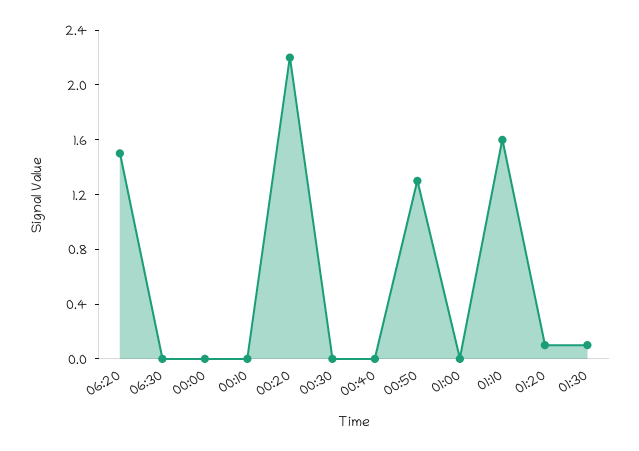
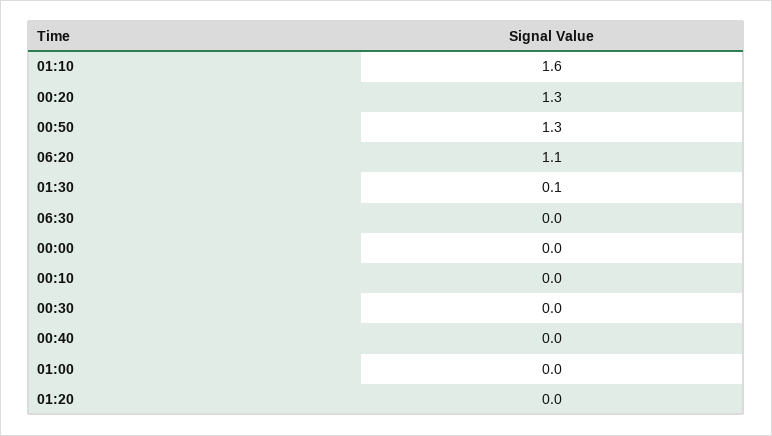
06:20: 1.5 -> 1.1
00:20: 2.2 -> 1.3
01:20: 0.1 -> 0

